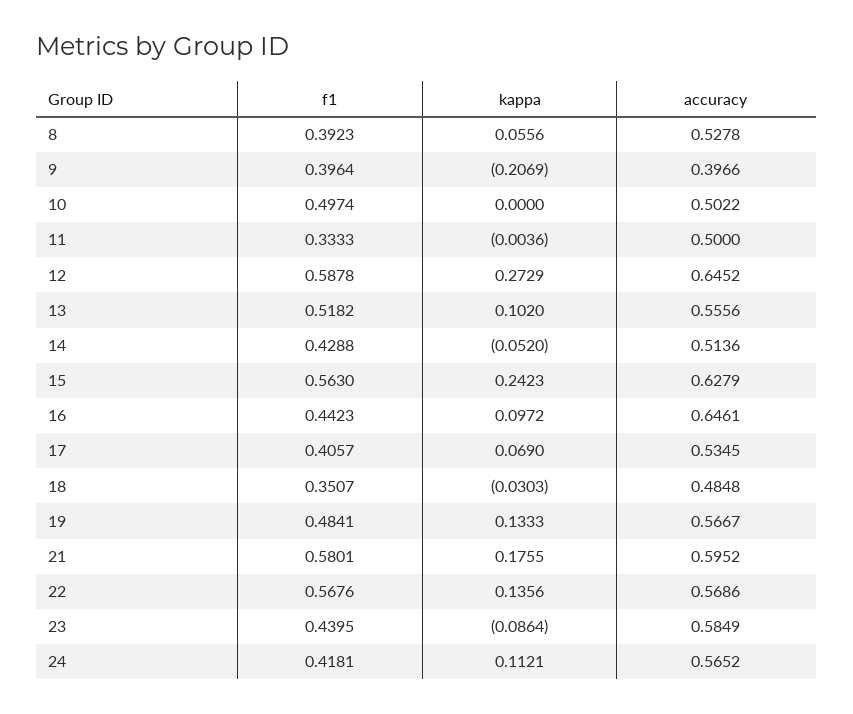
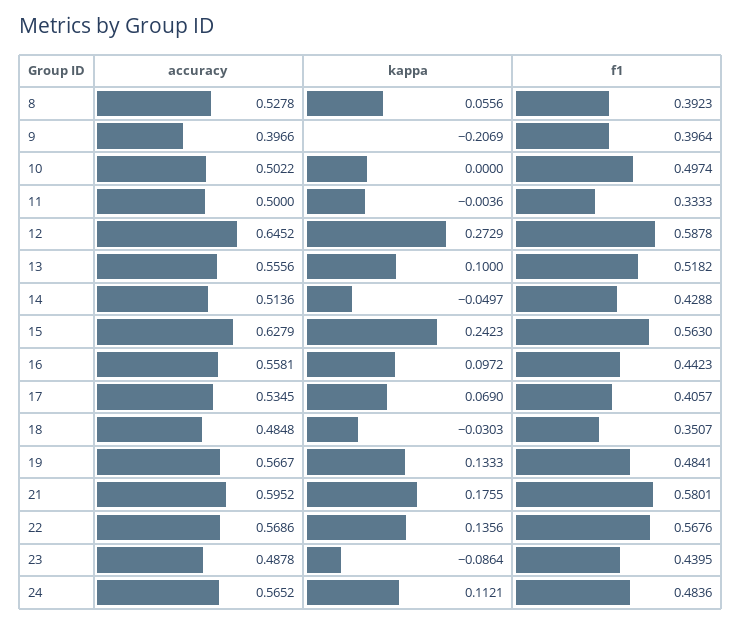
kappa, 13: 0.102 -> 0.1
kappa, 14: -0.052 -> -0.0497
accuracy, 16: 0.6461 -> 0.5581
accuracy, 23: 0.5849 -> 0.4878
f1, 24: 0.4181 -> 0.4836

